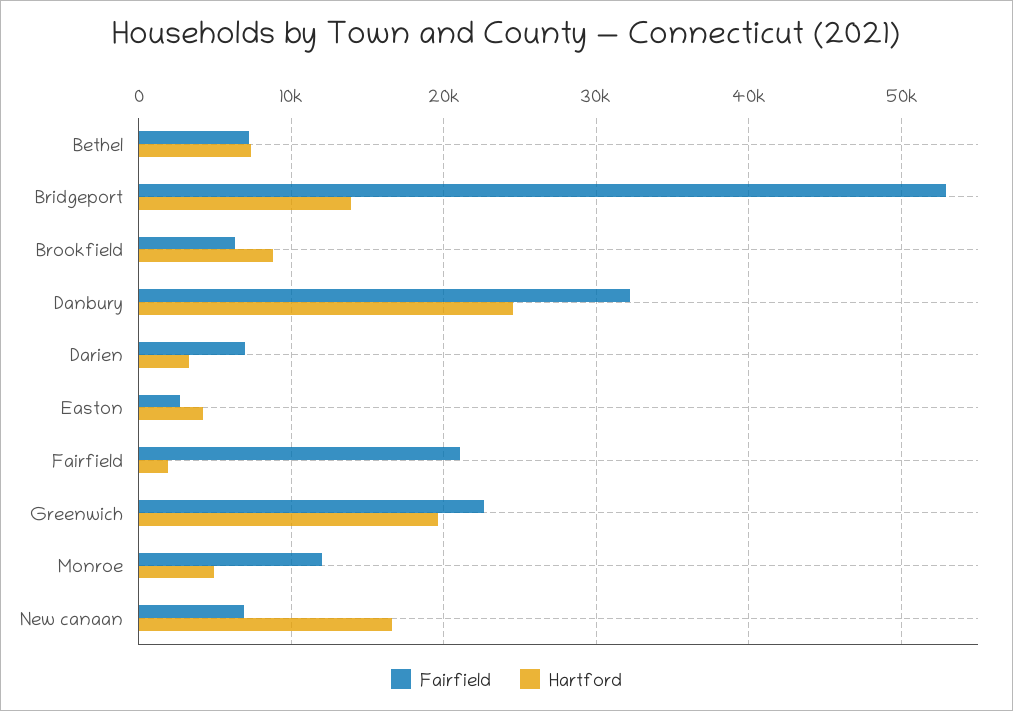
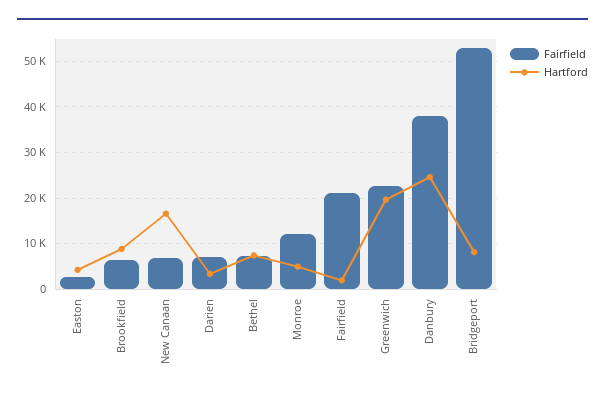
Hartford, Bridgeport: 14000 -> 8000
Fairfield, Danbury: 32000 -> 38000

